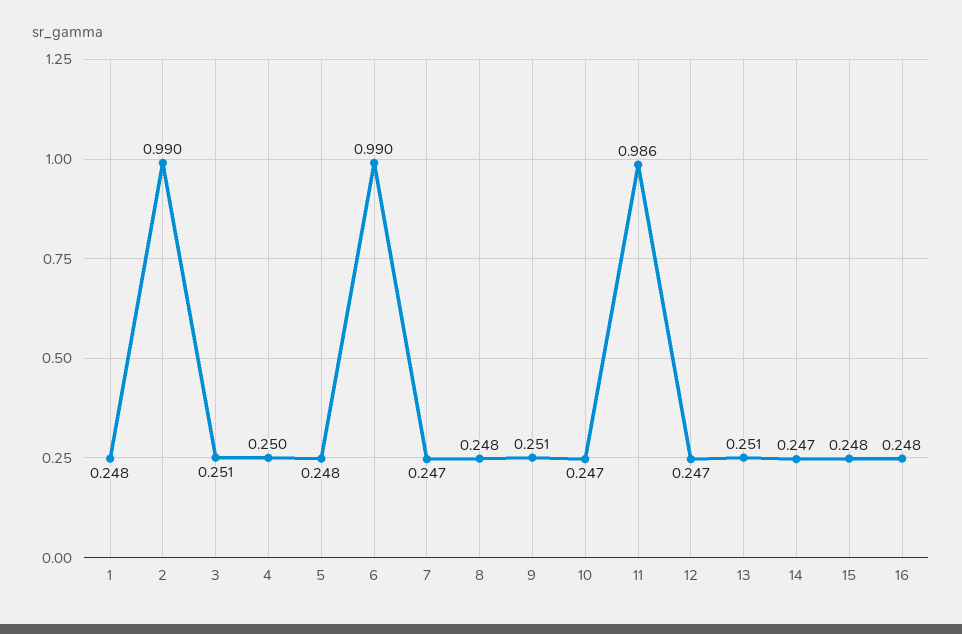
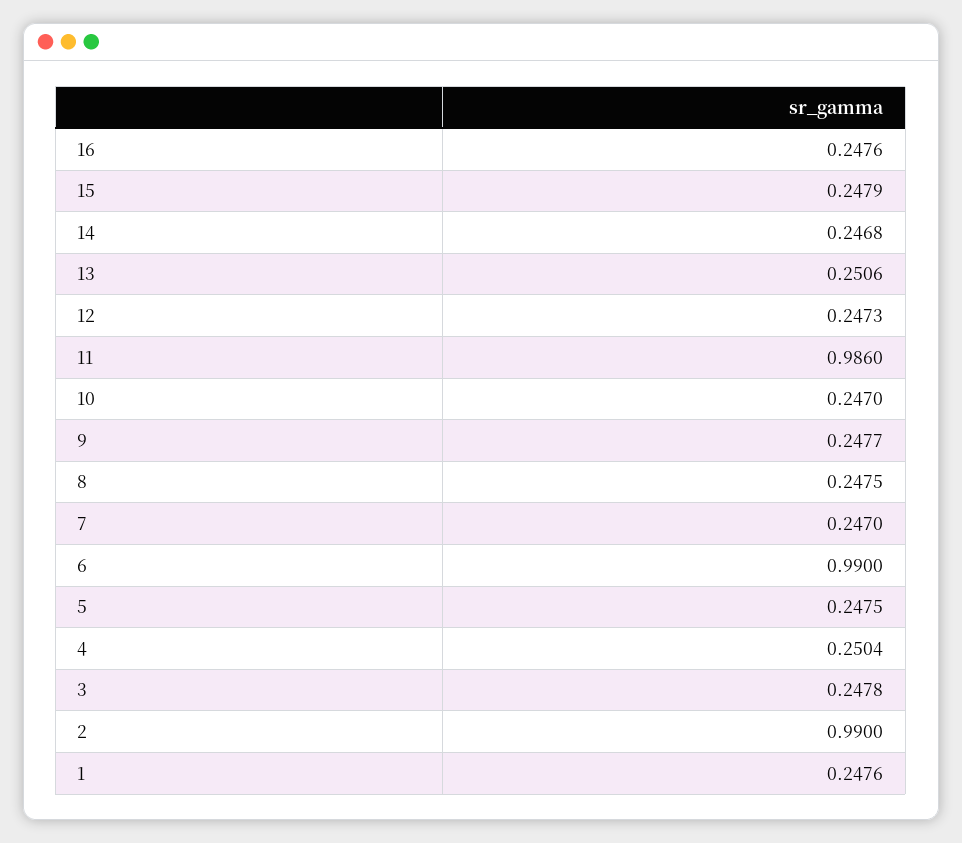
3: 0.251 -> 0.2478
9: 0.251 -> 0.2477

